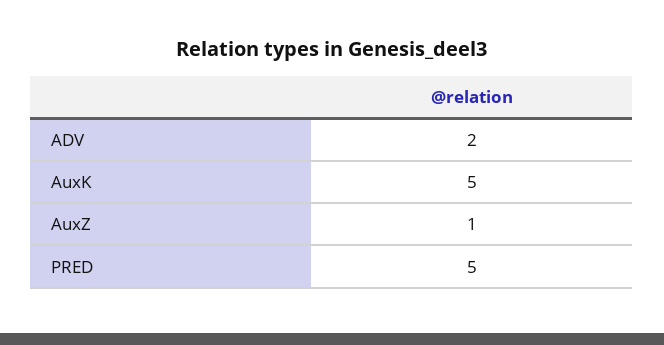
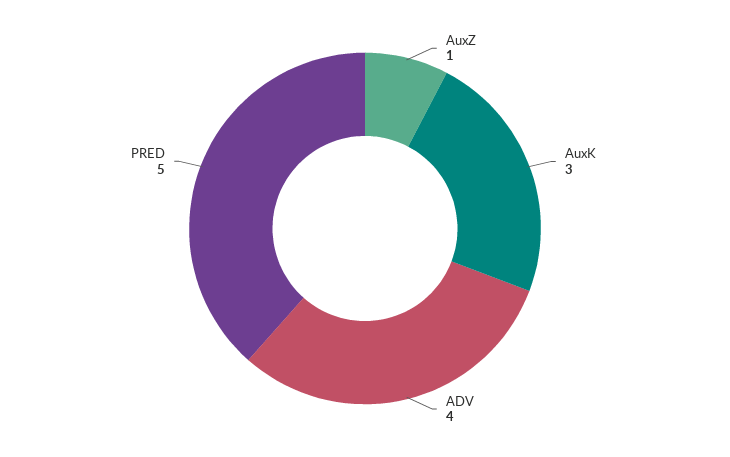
ADV: 2 -> 4
AuxK: 5 -> 3

